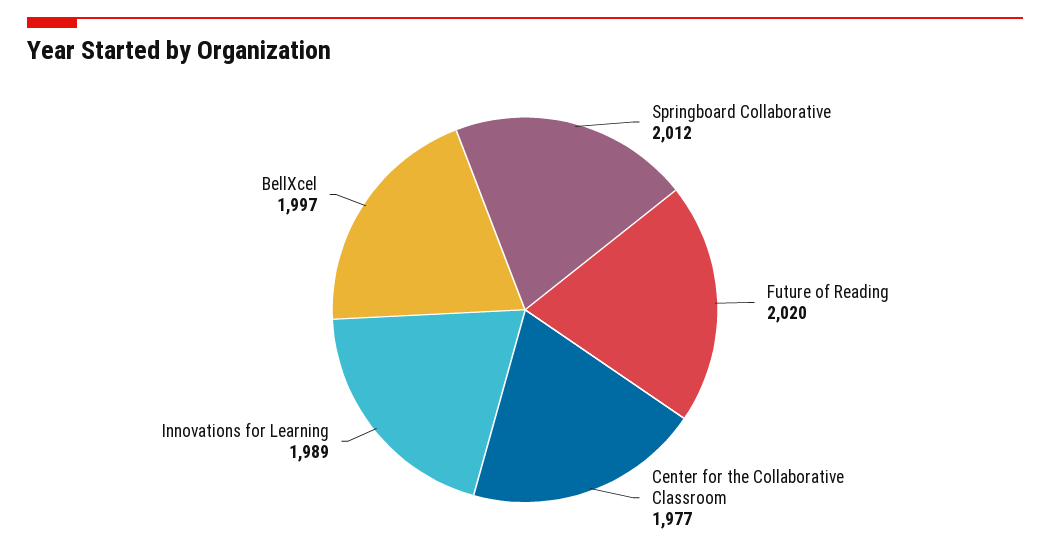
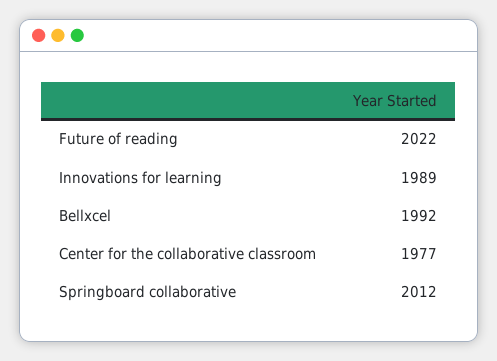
Future of Reading: 2020 -> 2022
BellXcel: 1997 -> 1992

